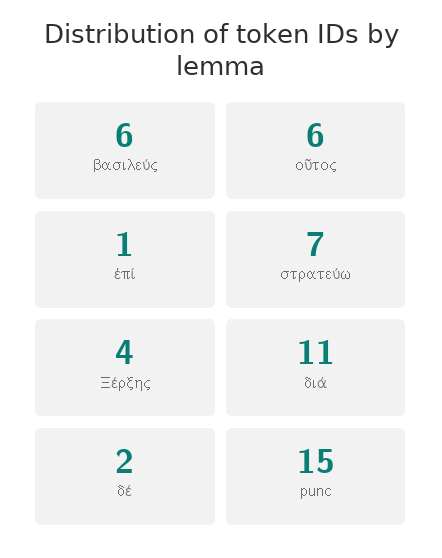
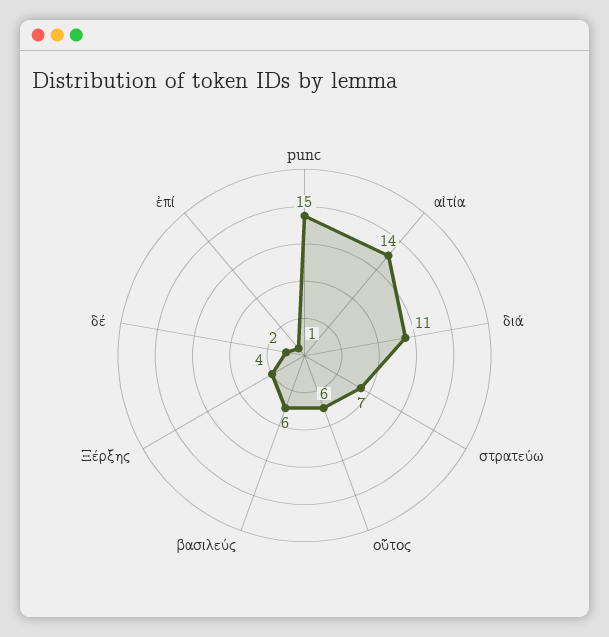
αἰτία: none -> 14

